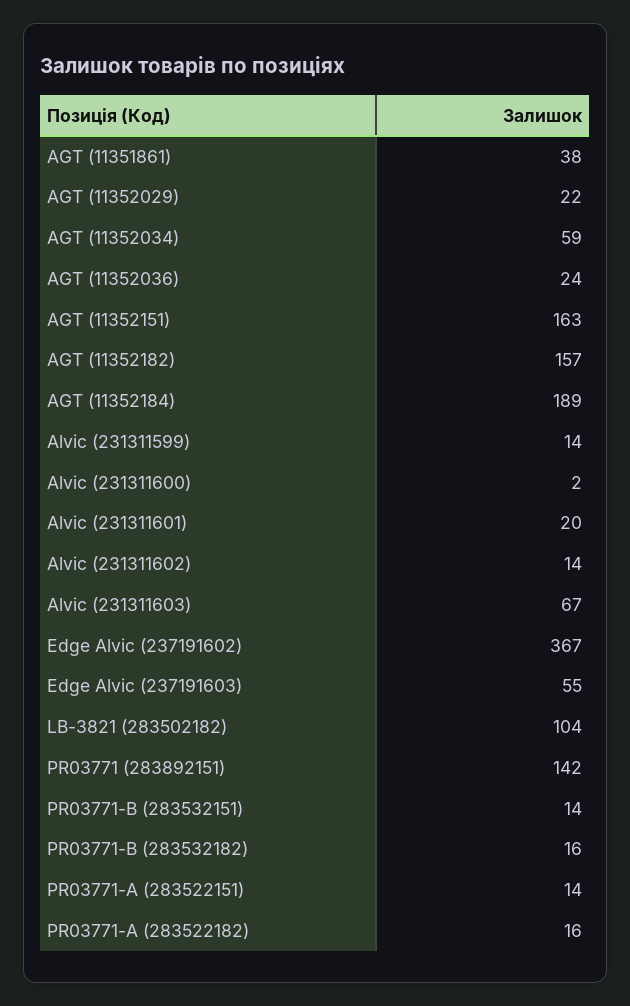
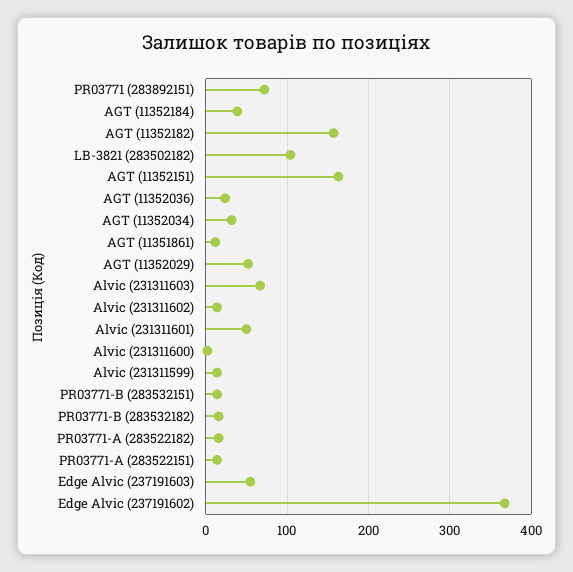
AGT (11351861): 38 -> 10
AGT (11352029): 22 -> 50
AGT (11352034): 59 -> 30
AGT (11352184): 189 -> 40
Alvic (231311601): 20 -> 50
PR03771 (283892151): 142 -> 70

